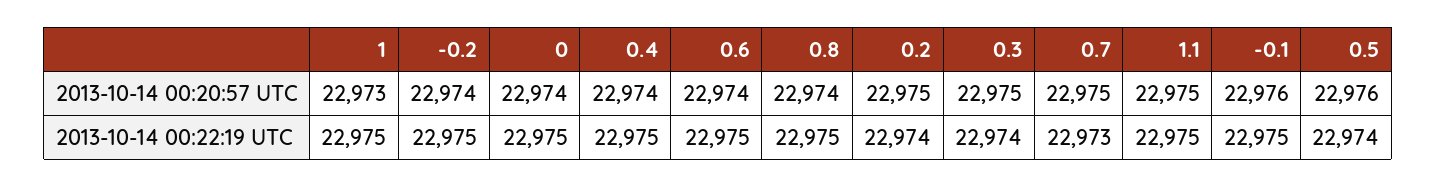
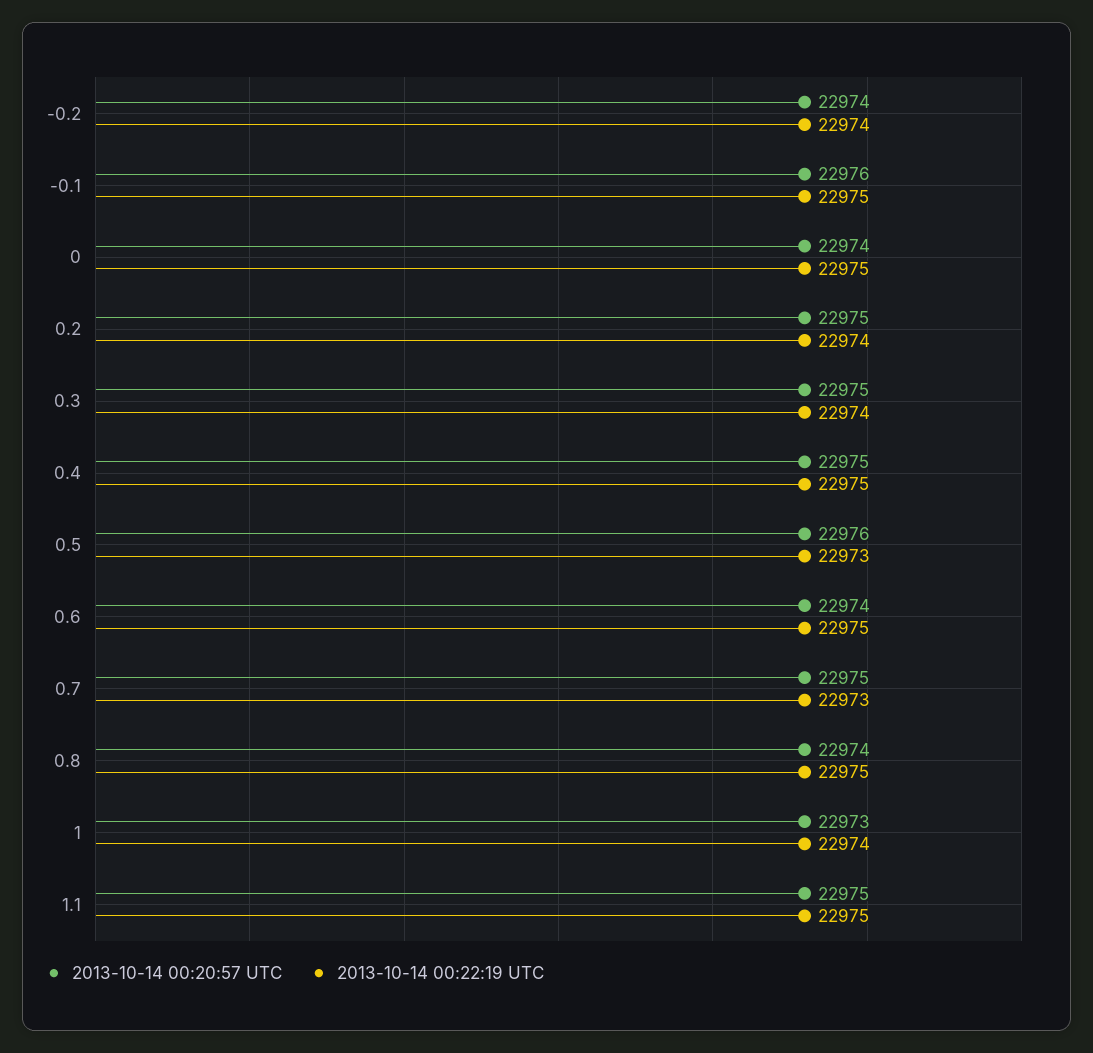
2013-10-14 00:20:57 UTC, 0.4: 22974 -> 22975
2013-10-14 00:22:19 UTC, 1: 22975 -> 22974
2013-10-14 00:22:19 UTC, -0.2: 22975 -> 22974
2013-10-14 00:22:19 UTC, 0.5: 22974 -> 22973

